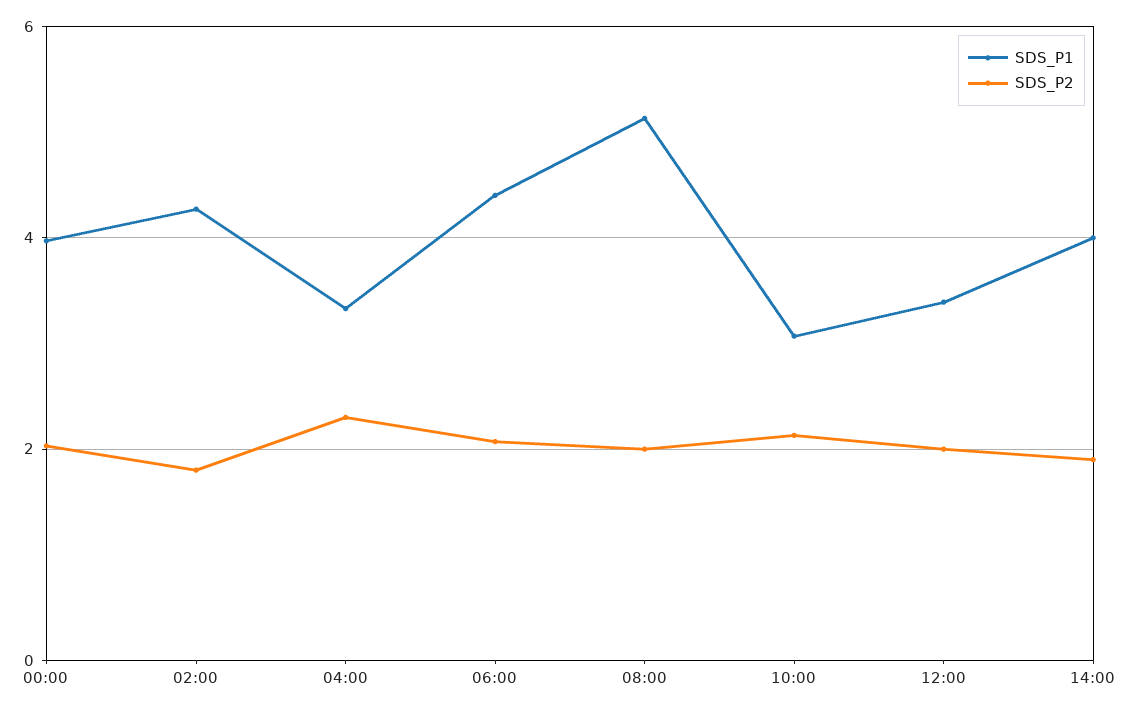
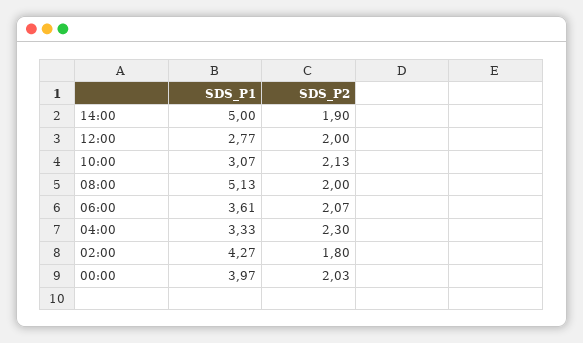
SDS_P1, 06:00: 4.4 -> 3.61
SDS_P1, 12:00: 3.4 -> 2.77
SDS_P1, 14:00: 4 -> 5

